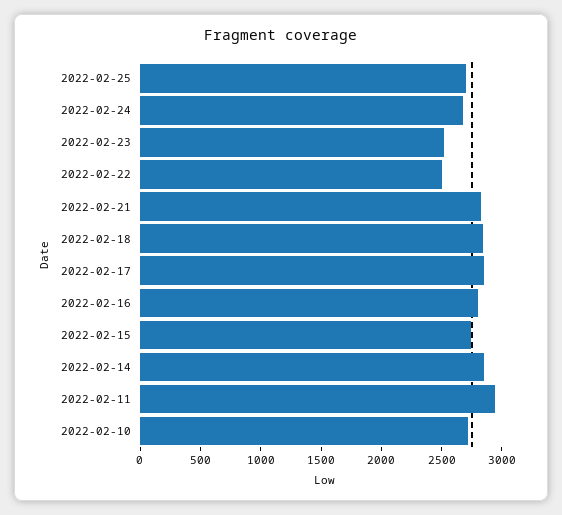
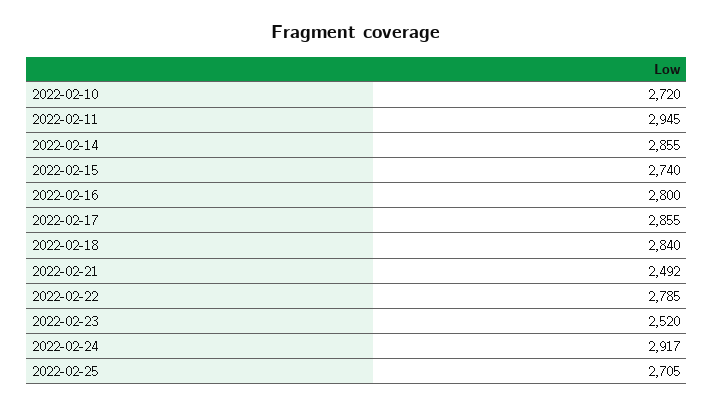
2022-02-24: 2700 -> 2917
2022-02-22: 2500 -> 2785
2022-02-21: 2800 -> 2492

